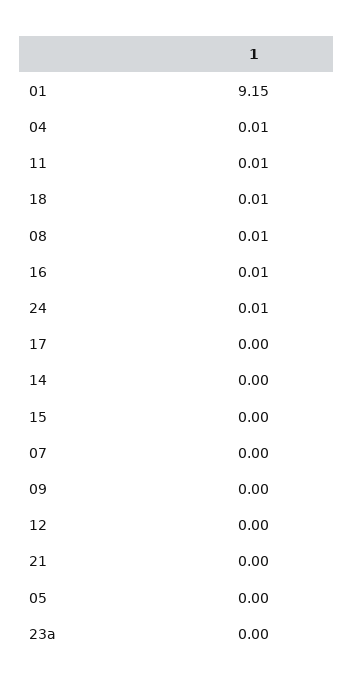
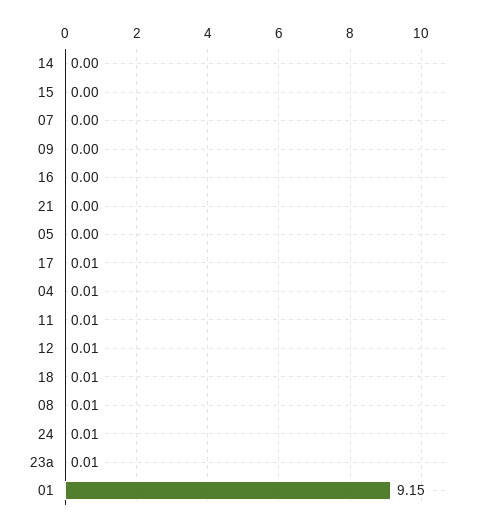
16: 0.01 -> 0
17: 0 -> 0.01
12: 0 -> 0.01
23a: 0 -> 0.01

